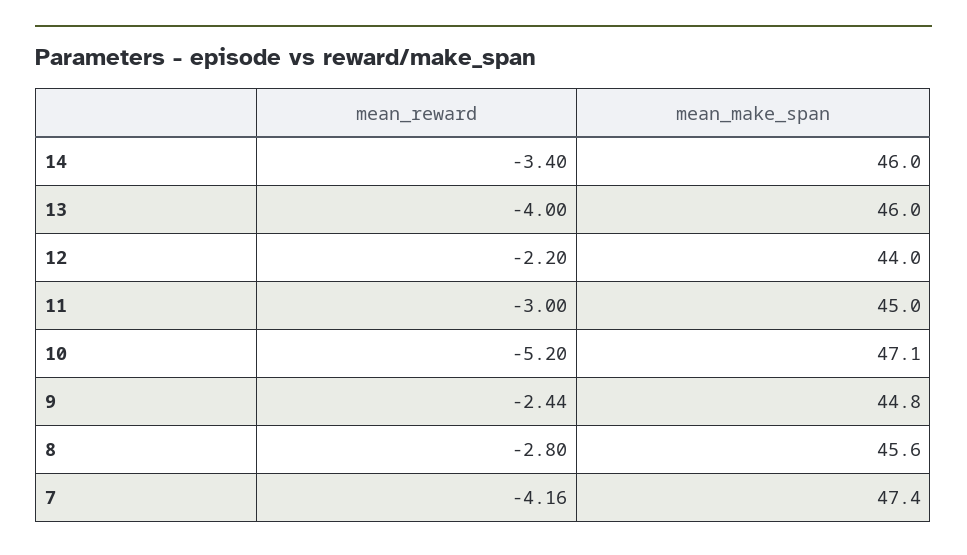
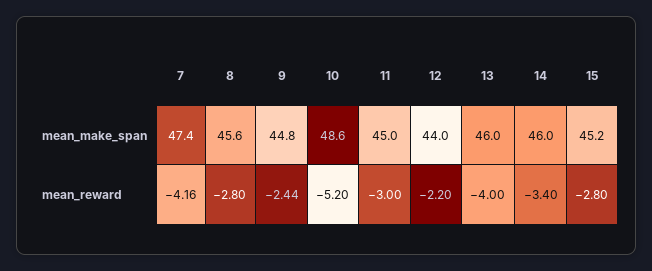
mean_make_span, 10: 47.1 -> 48.6
mean_make_span, 15: none -> 45.2
mean_reward, 15: none -> -2.8

